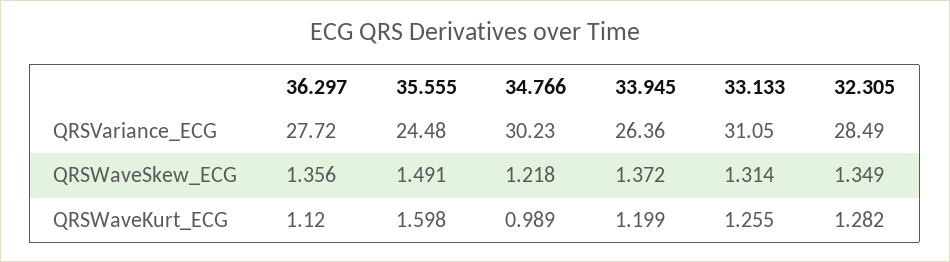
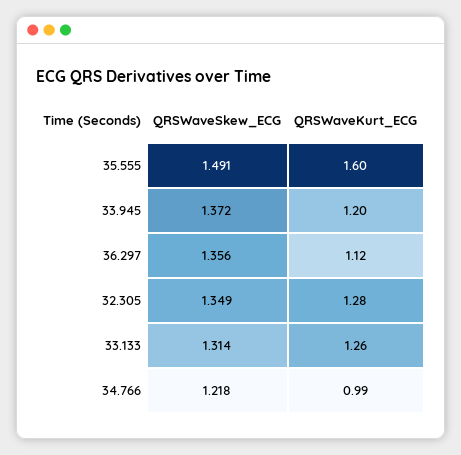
36.297, QRSVariance_ECG: 27.72 -> none
35.555, QRSVariance_ECG: 24.48 -> none
34.766, QRSVariance_ECG: 30.23 -> none
33.945, QRSVariance_ECG: 26.36 -> none
33.133, QRSVariance_ECG: 31.05 -> none
32.305, QRSVariance_ECG: 28.49 -> none

